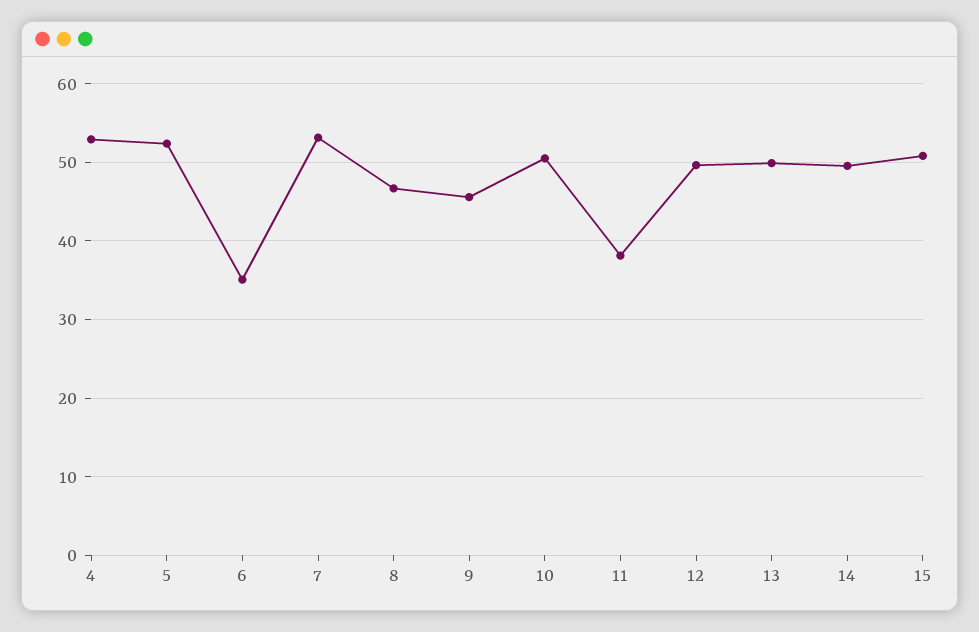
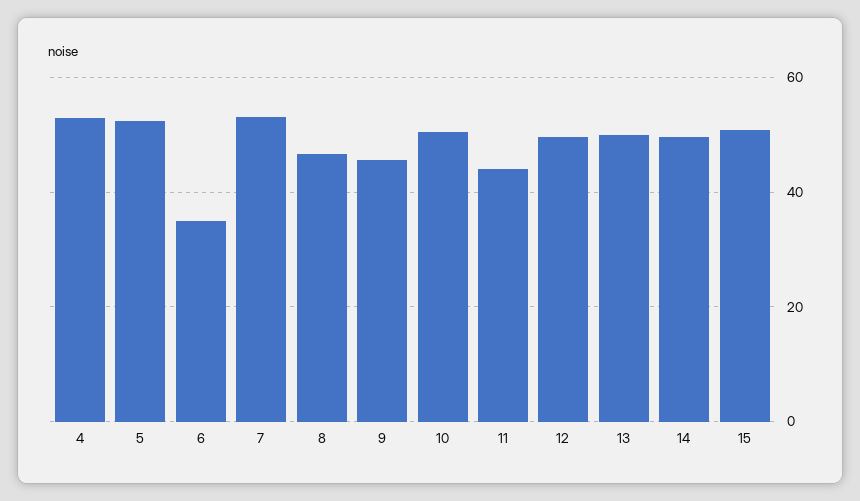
11: 38 -> 44

